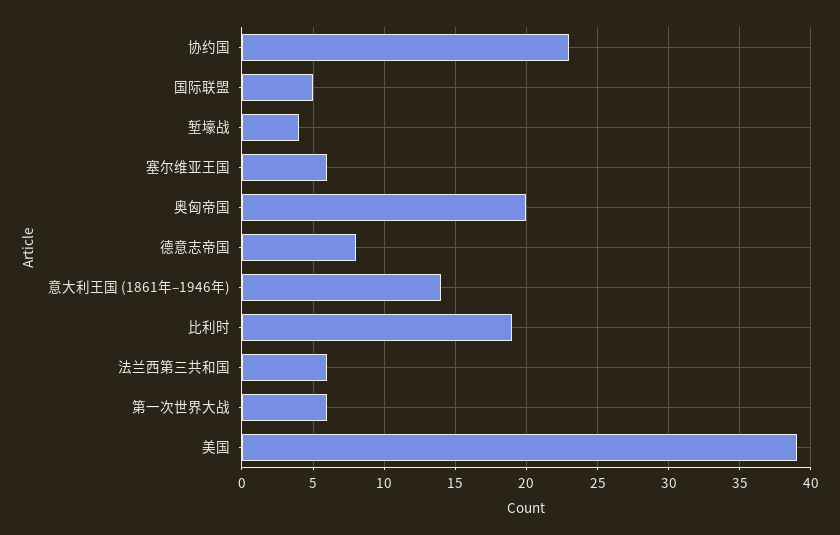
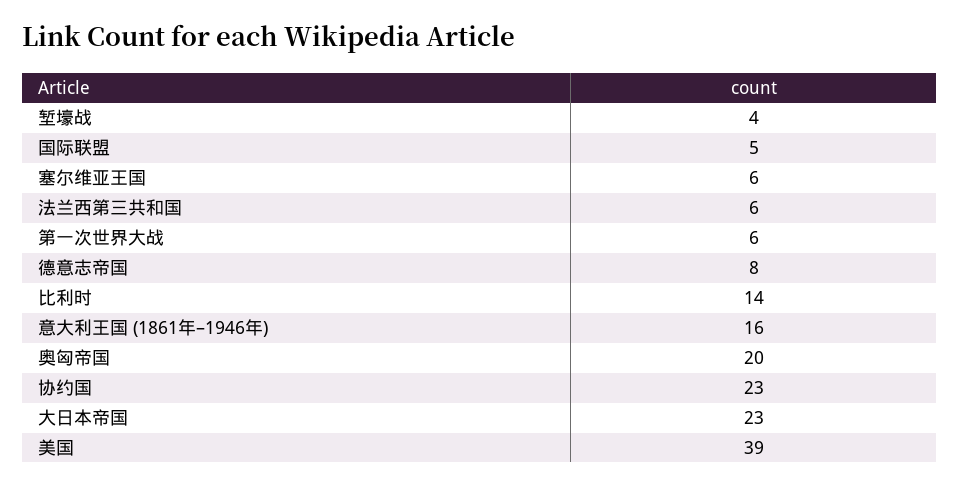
意大利王国 (1861年–1946年): 14 -> 16
比利时: 19 -> 14
大日本帝国: none -> 23

